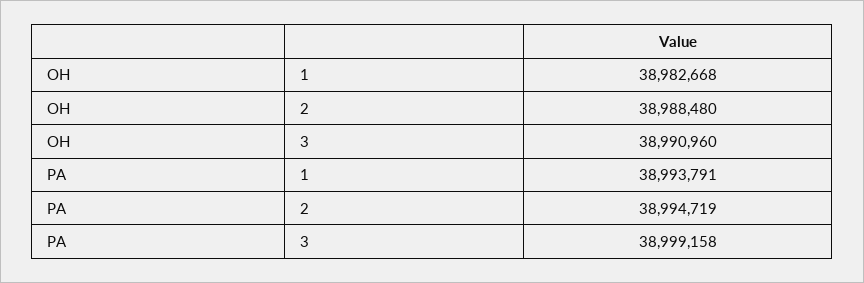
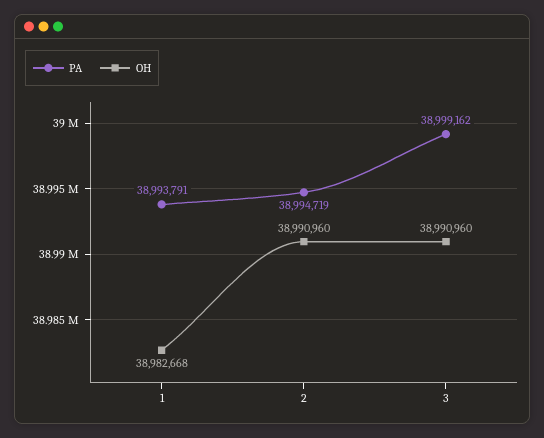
OH, 2: 38988480 -> 38990960
PA, 3: 38999158 -> 38999162

